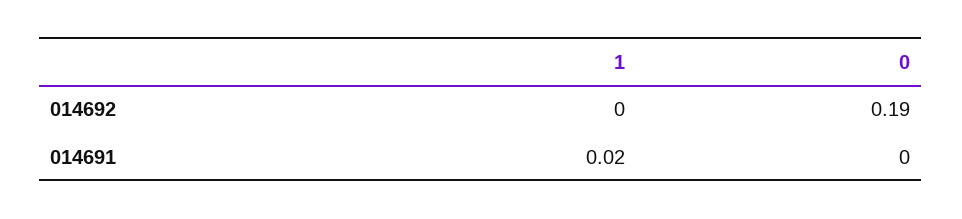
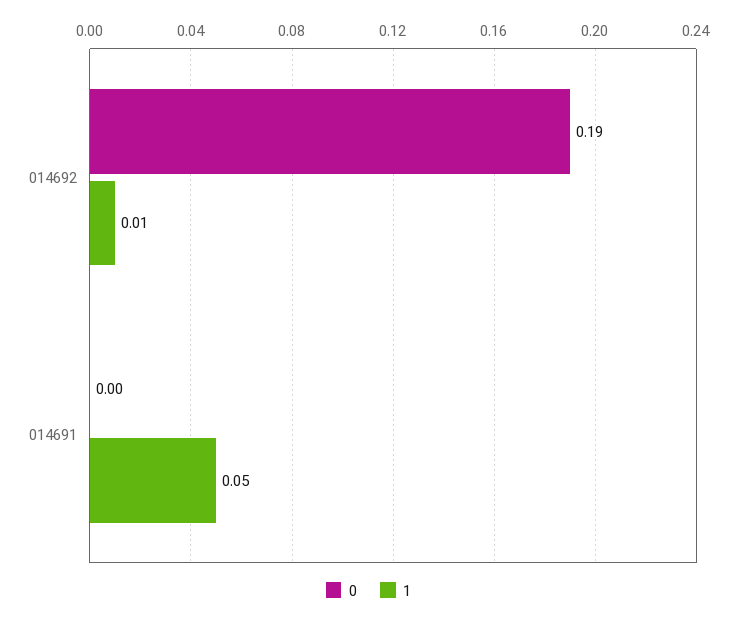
1, 014692: 0 -> 0.01
1, 014691: 0.02 -> 0.05

